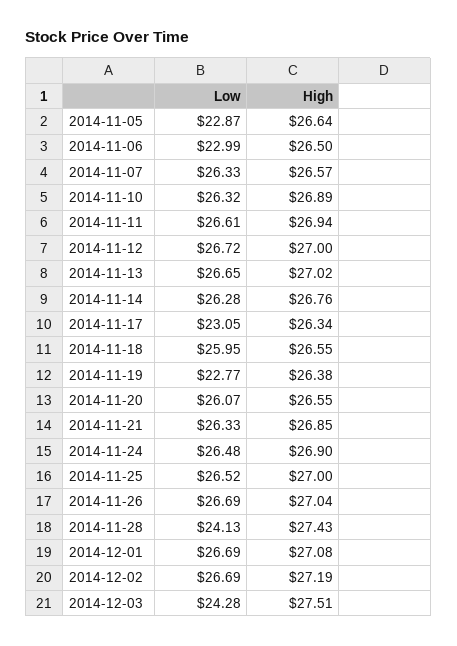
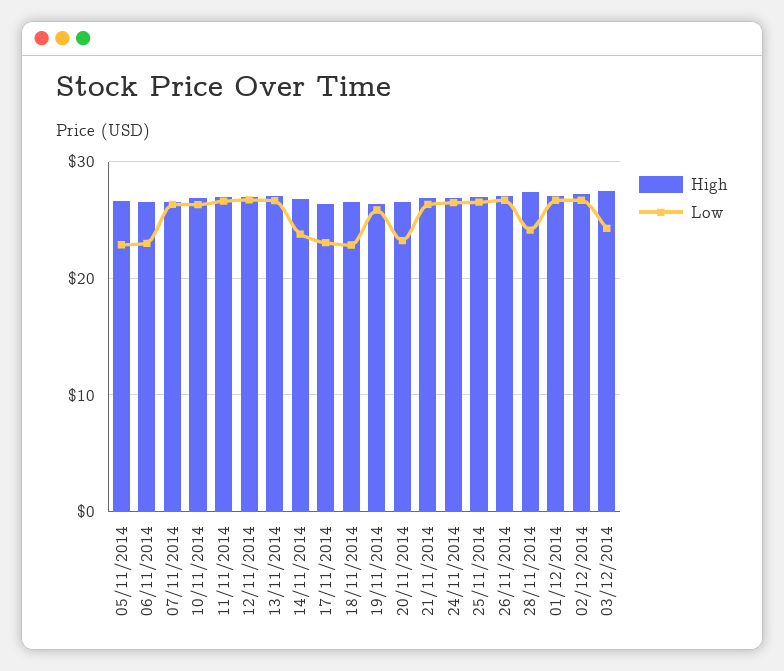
Low, 2014-11-14: 26.28 -> 24
Low, 2014-11-18: 25.95 -> 23
Low, 2014-11-19: 22.77 -> 26
Low, 2014-11-20: 26.07 -> 23

